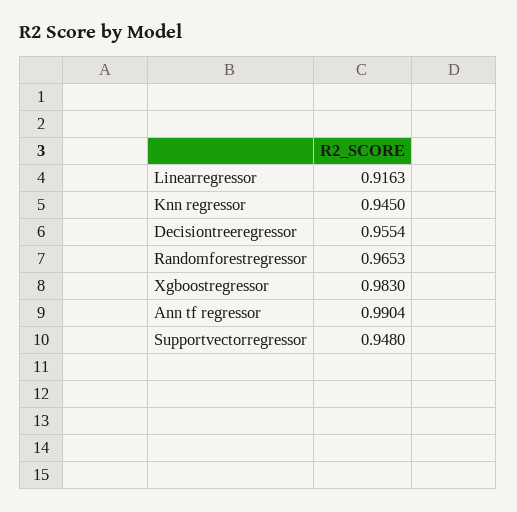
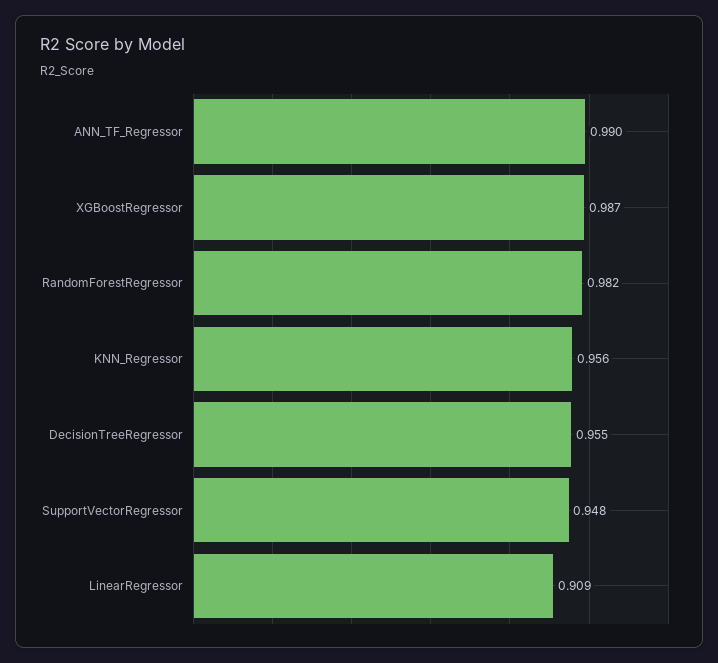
Linearregressor: 0.9163 -> 0.909
Knn regressor: 0.945 -> 0.956
Randomforestregressor: 0.9653 -> 0.982
Xgboostregressor: 0.983 -> 0.987

